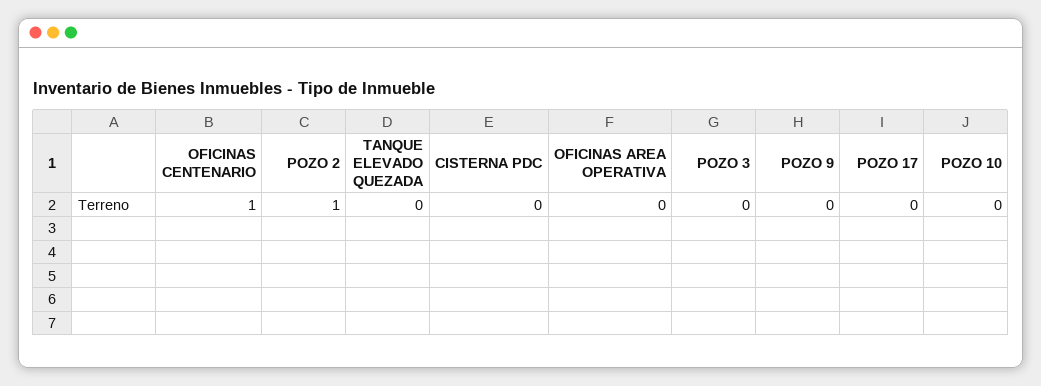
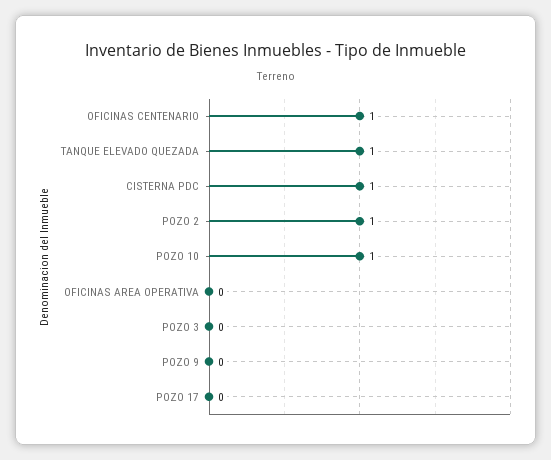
TANQUE ELEVADO QUEZADA: 0 -> 1
CISTERNA PDC: 0 -> 1
POZO 10: 0 -> 1

